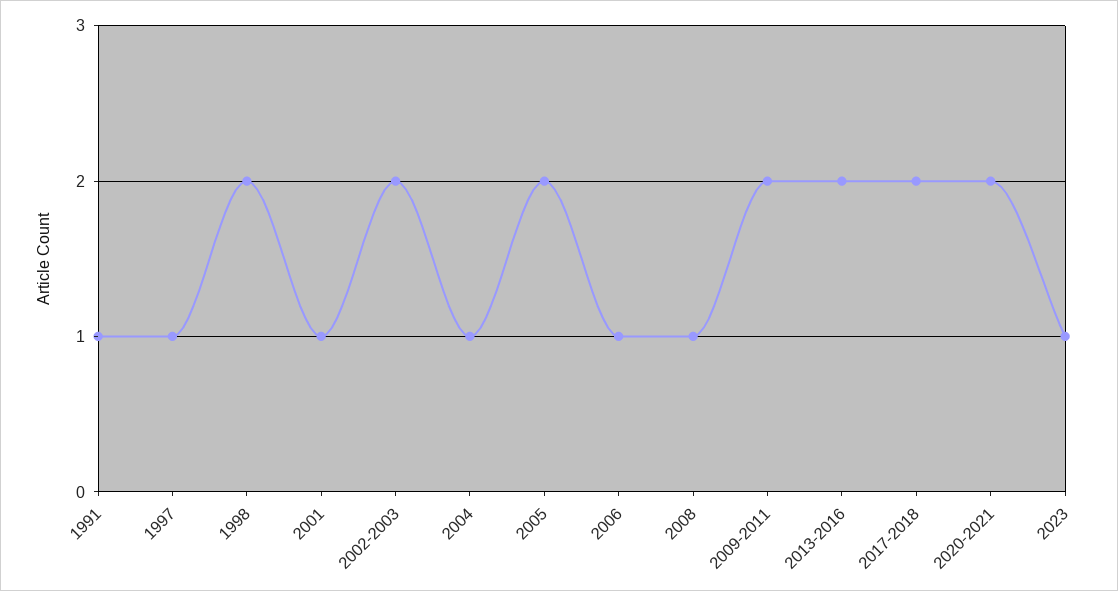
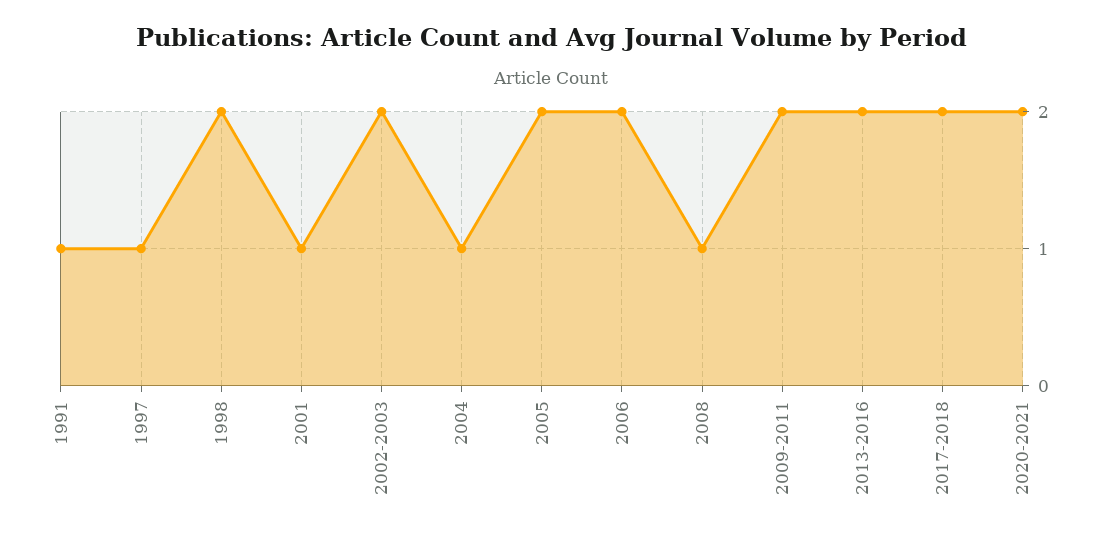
2006: 1 -> 2
2023: 1 -> none

